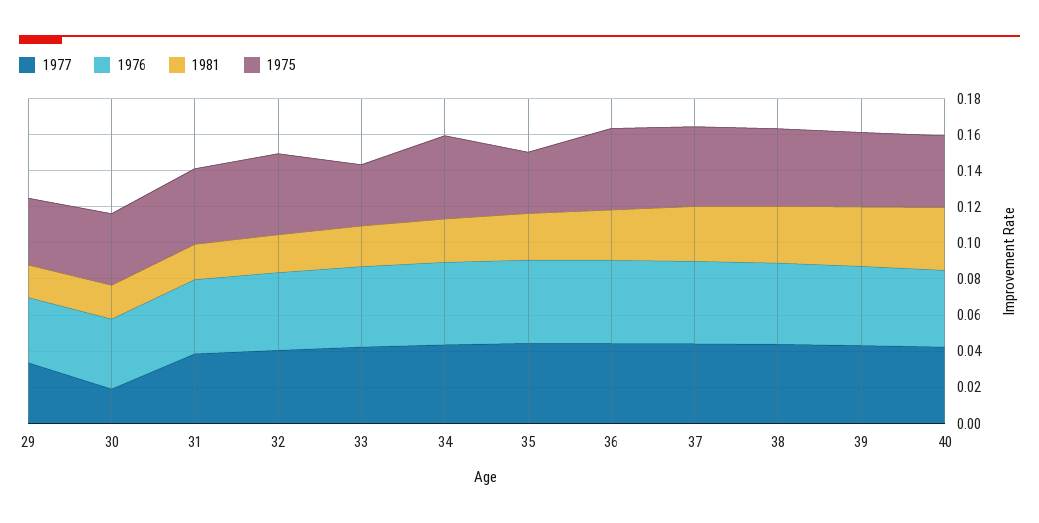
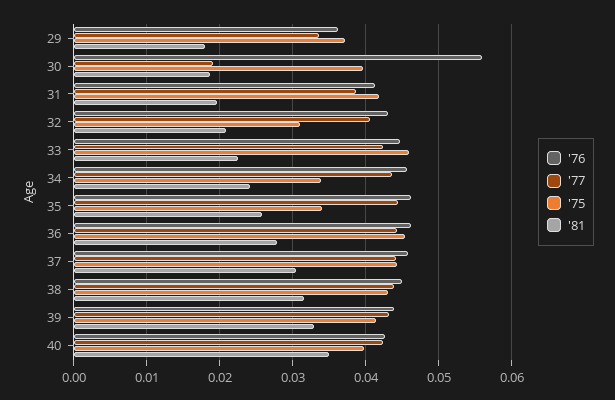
1976, 30: 0.04 -> 0.056
1975, 32: 0.045 -> 0.031
1975, 33: 0.035 -> 0.046
1975, 34: 0.045 -> 0.034

